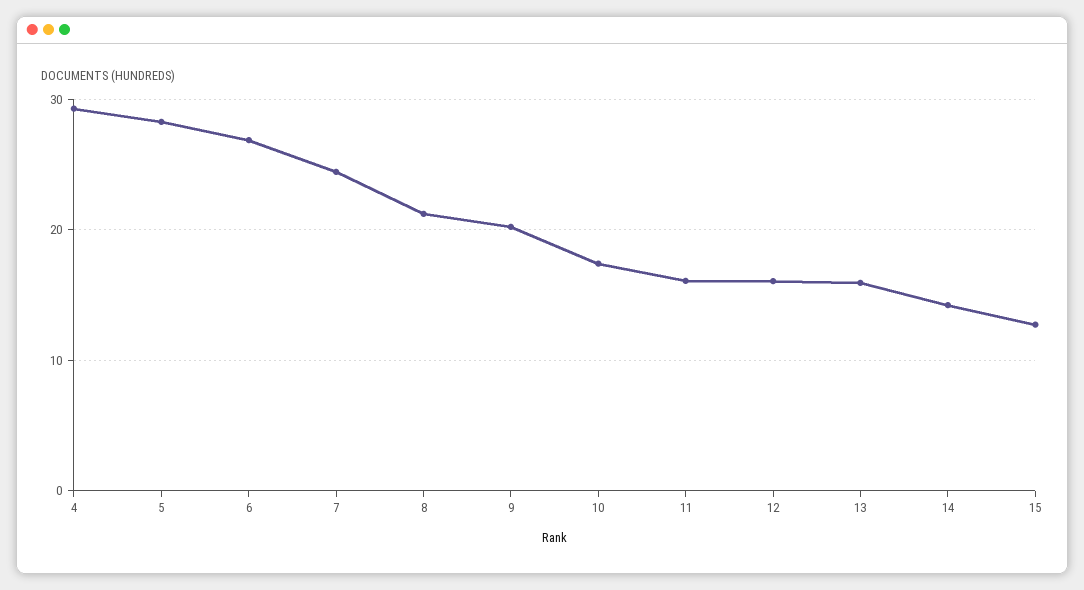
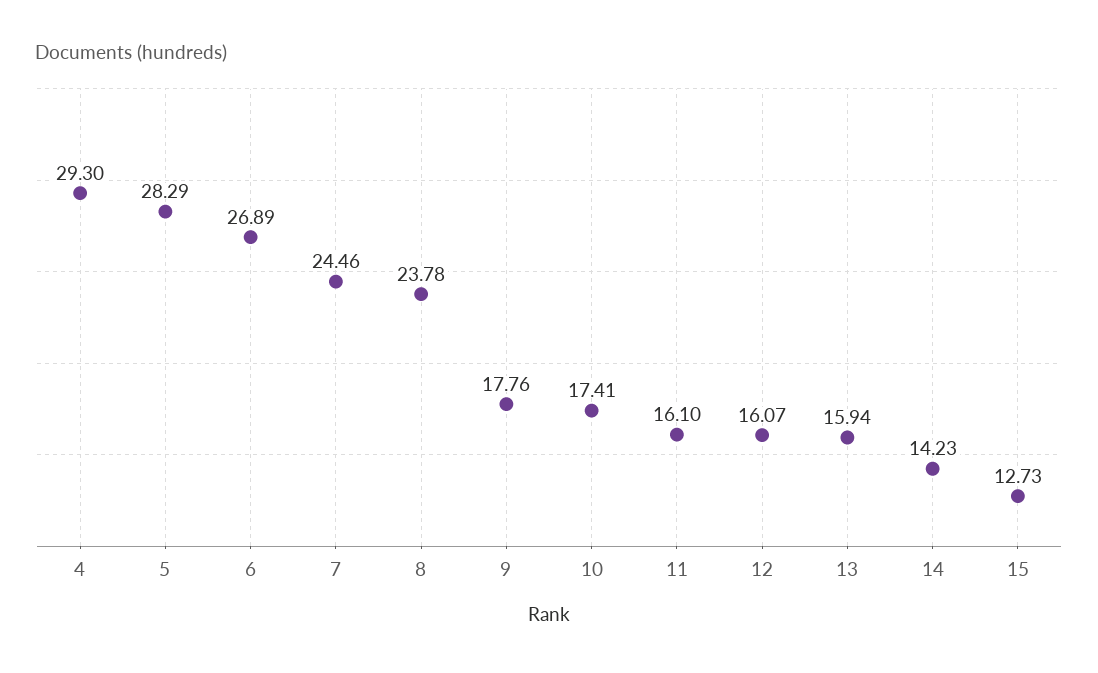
8: 21 -> 23.78
9: 20 -> 17.76

